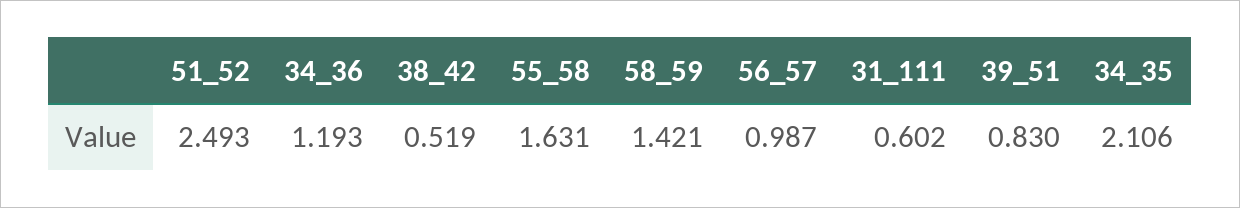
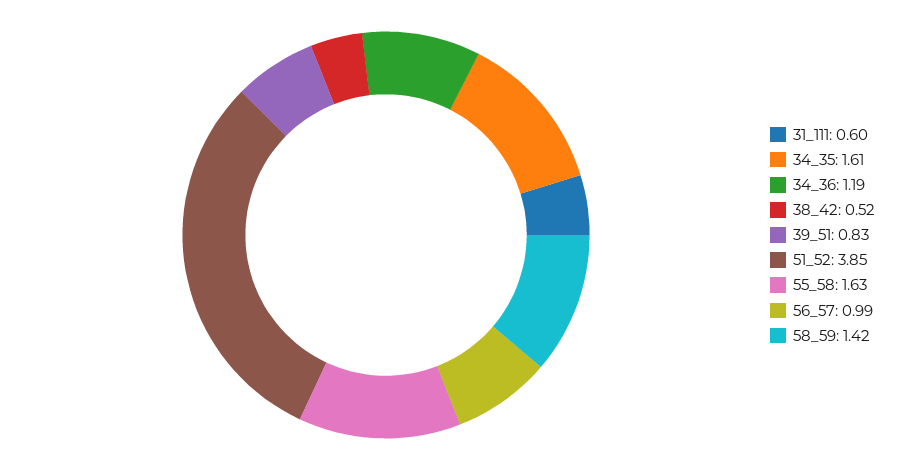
51_52: 2.493 -> 3.85
34_35: 2.106 -> 1.61

